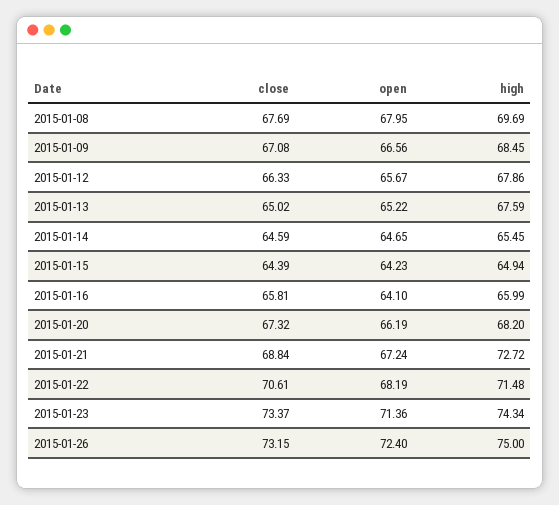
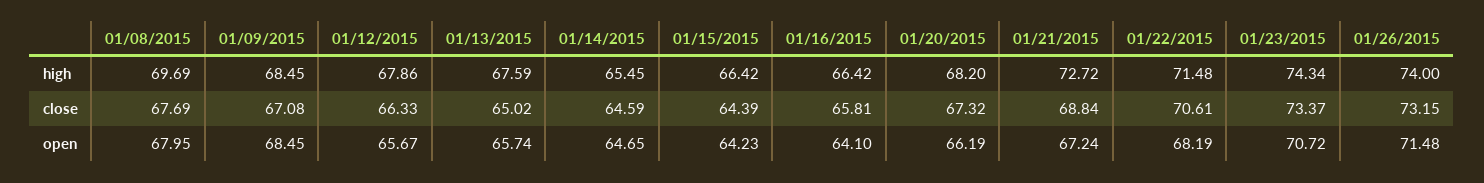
open, 2015-01-09: 66.56 -> 68.45
open, 2015-01-13: 65.22 -> 65.74
high, 2015-01-15: 64.94 -> 66.42
high, 2015-01-16: 65.99 -> 66.42
open, 2015-01-23: 71.36 -> 70.72
open, 2015-01-26: 72.4 -> 71.48
high, 2015-01-26: 75 -> 74

